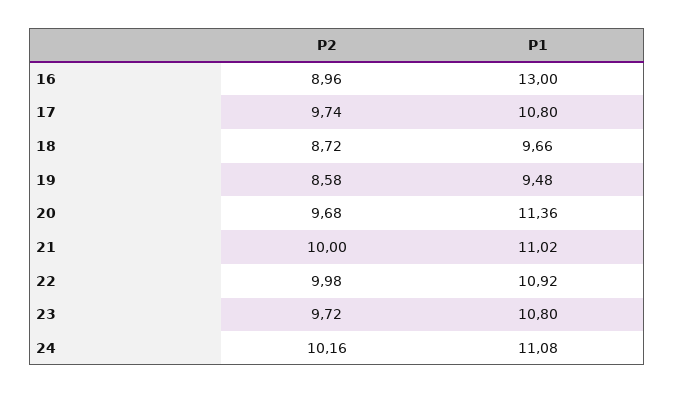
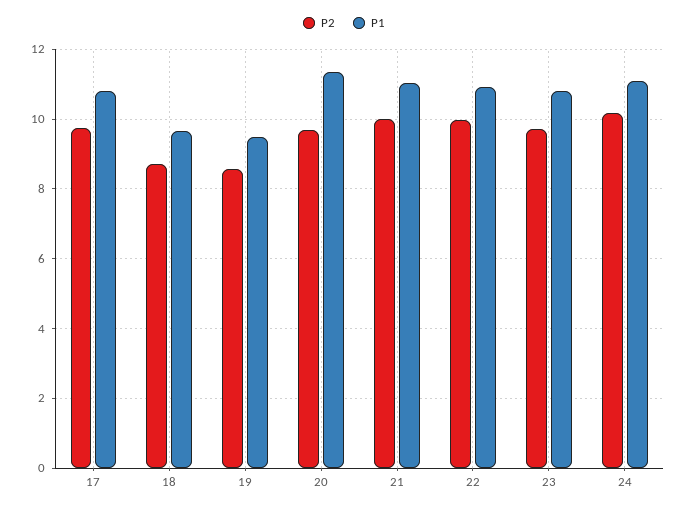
P2, 16: 8.96 -> none
P1, 16: 13 -> none

